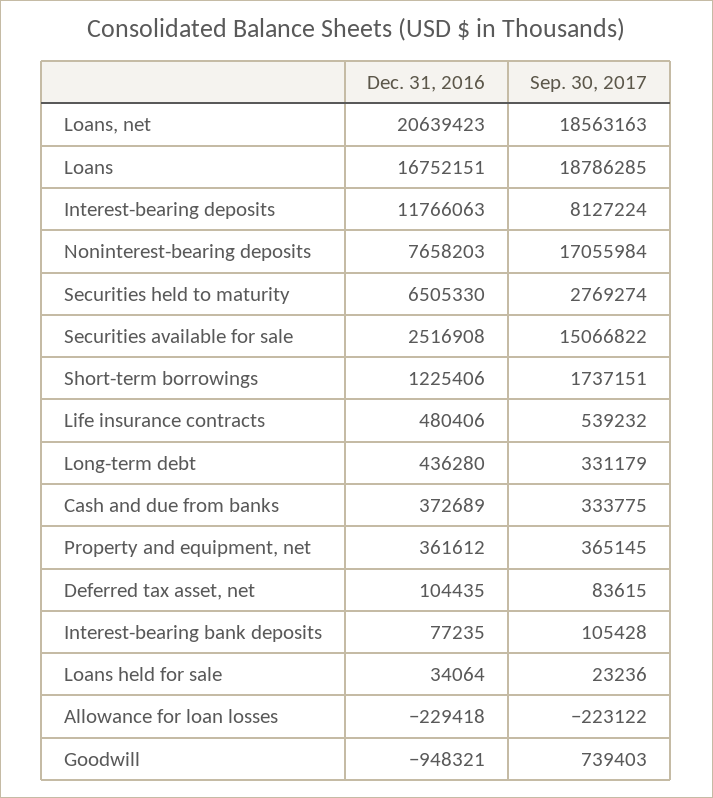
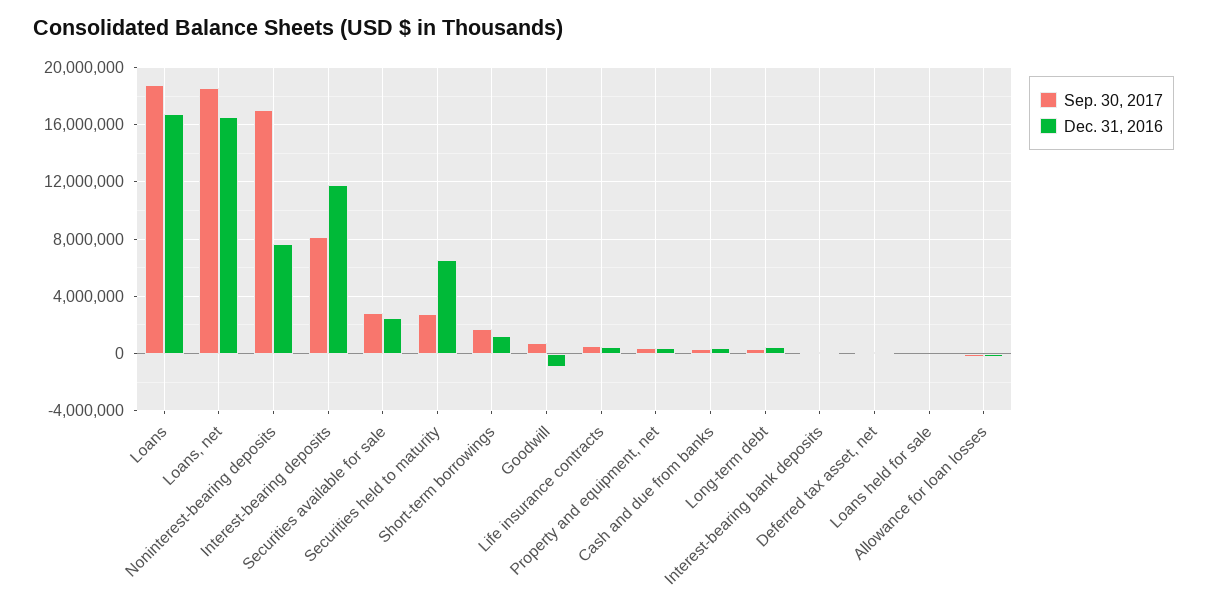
Dec. 31, 2016, Loans, net: 20639423 -> 16500000
Sep. 30, 2017, Securities available for sale: 15066822 -> 3000000

